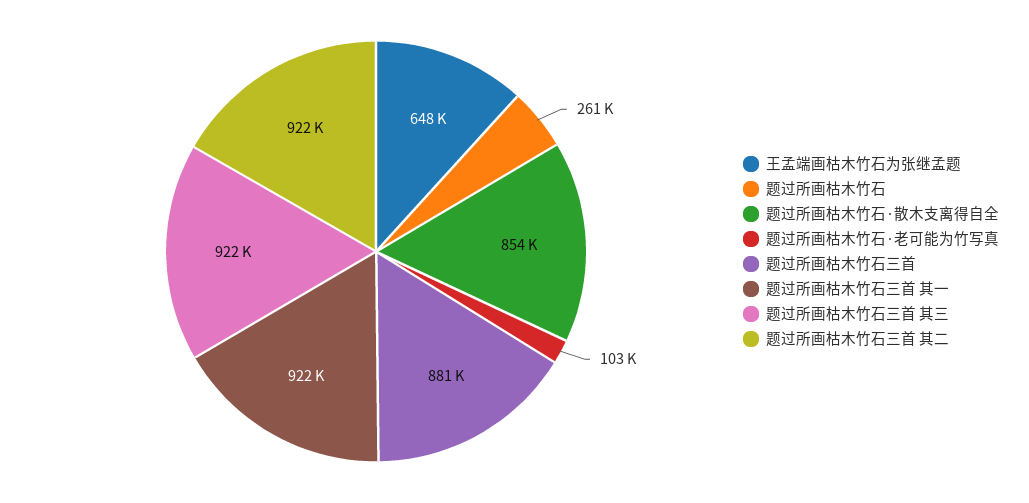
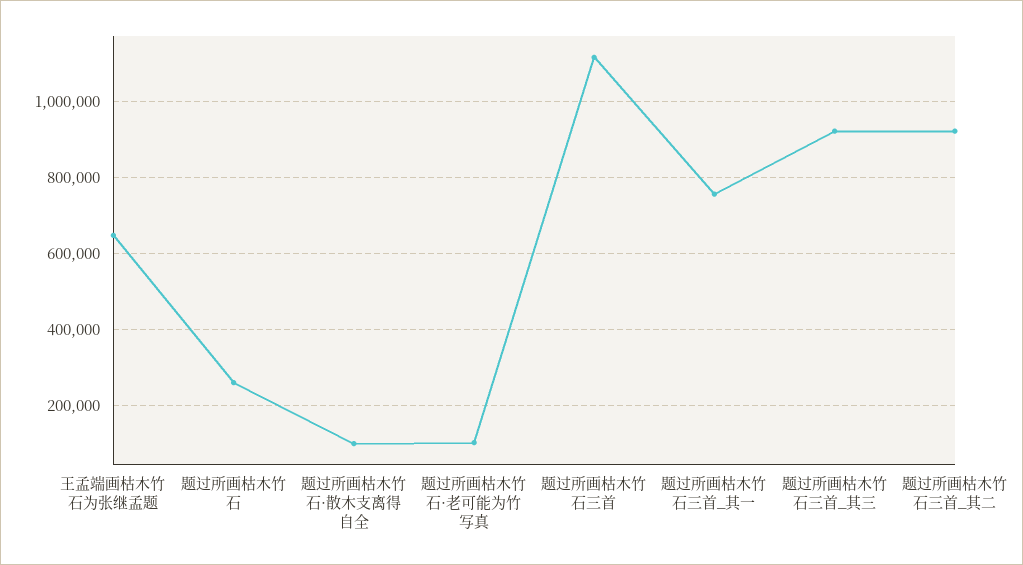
题过所画枯木竹石·散木支离得自全: 854000 -> 100000
题过所画枯木竹石三首: 881000 -> 1120000
题过所画枯木竹石三首 其一: 922000 -> 760000

